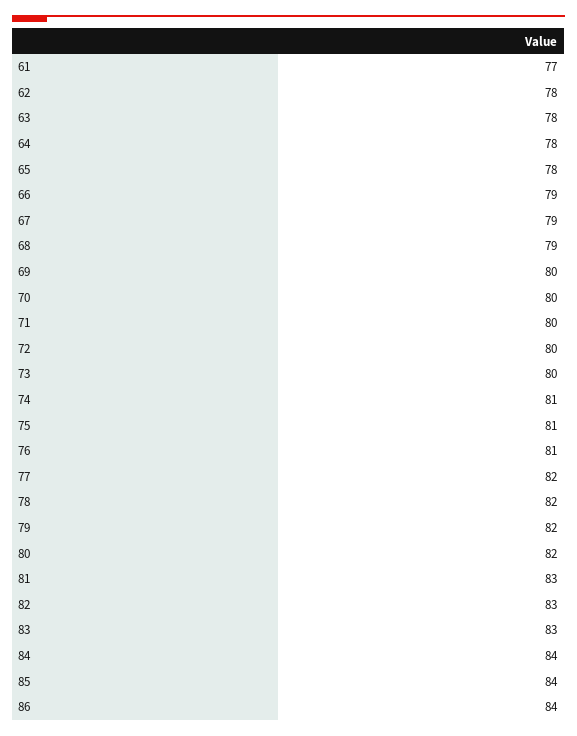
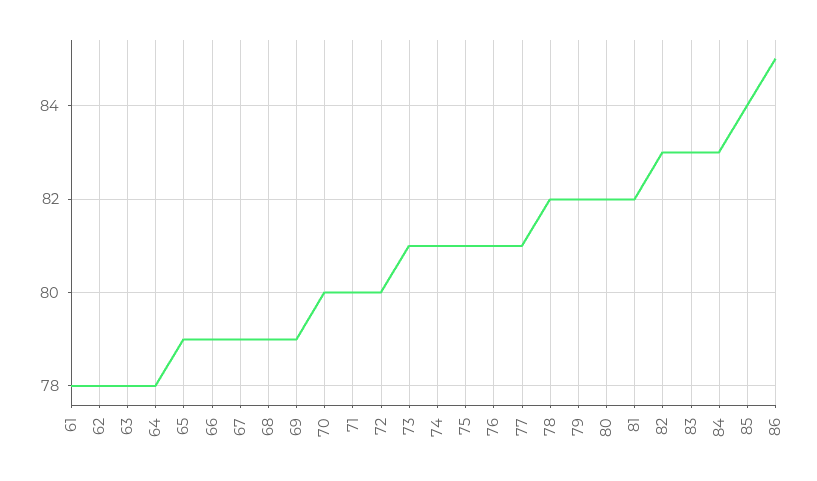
61: 77 -> 78
65: 78 -> 79
69: 80 -> 79
73: 80 -> 81
77: 82 -> 81
81: 83 -> 82
84: 84 -> 83
86: 84 -> 85

